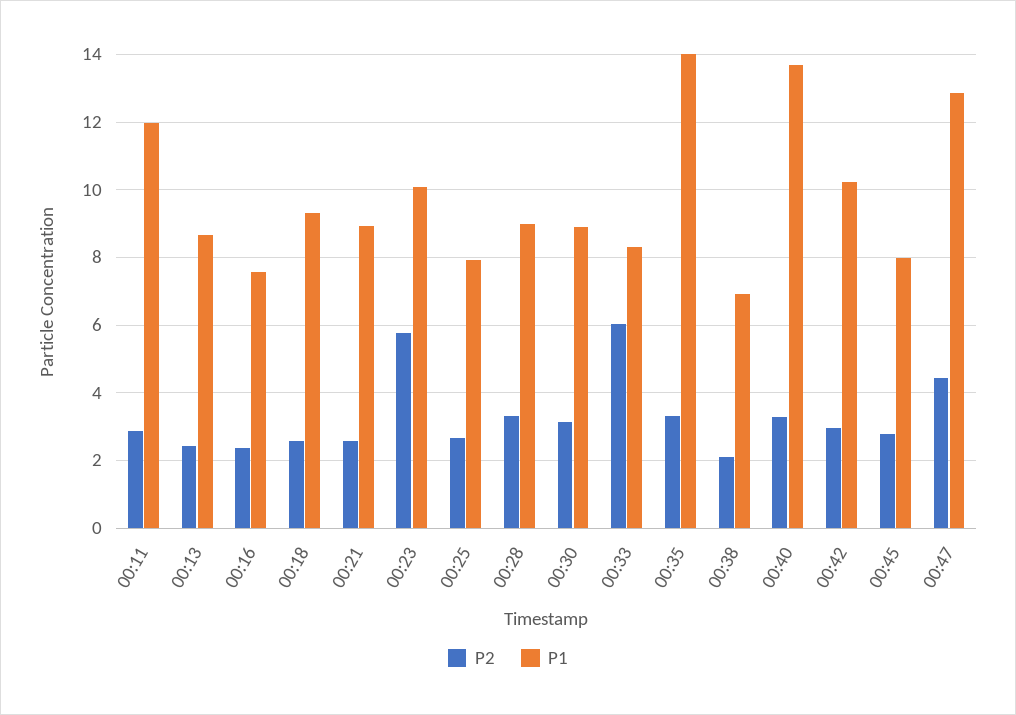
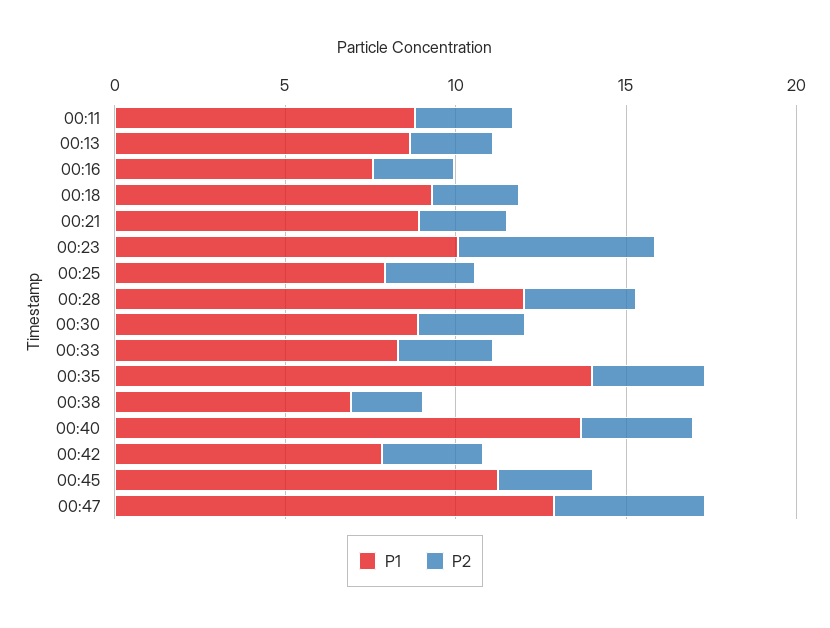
P1, 00:11: 12 -> 9
P1, 00:28: 9 -> 12
P2, 00:33: 6 -> 3
P1, 00:42: 10.2 -> 8
P1, 00:45: 8 -> 11

